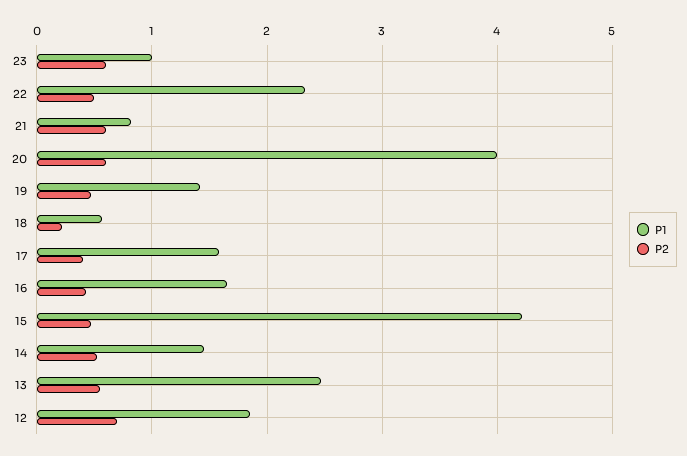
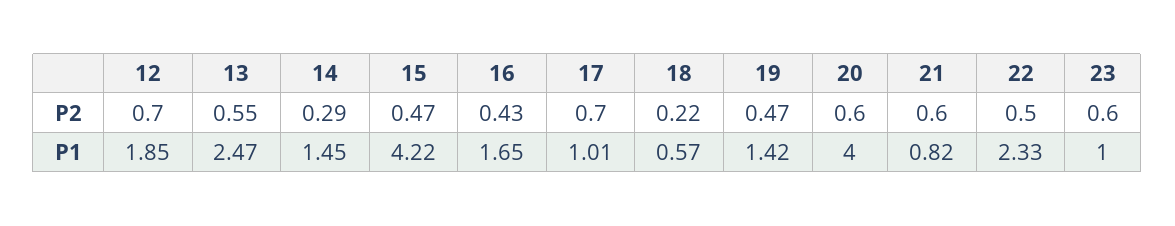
P1, 17: 1.6 -> 1.01
P2, 17: 0.4 -> 0.7
P2, 14: 0.5 -> 0.29

